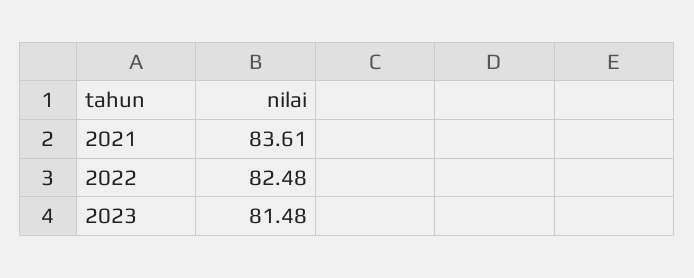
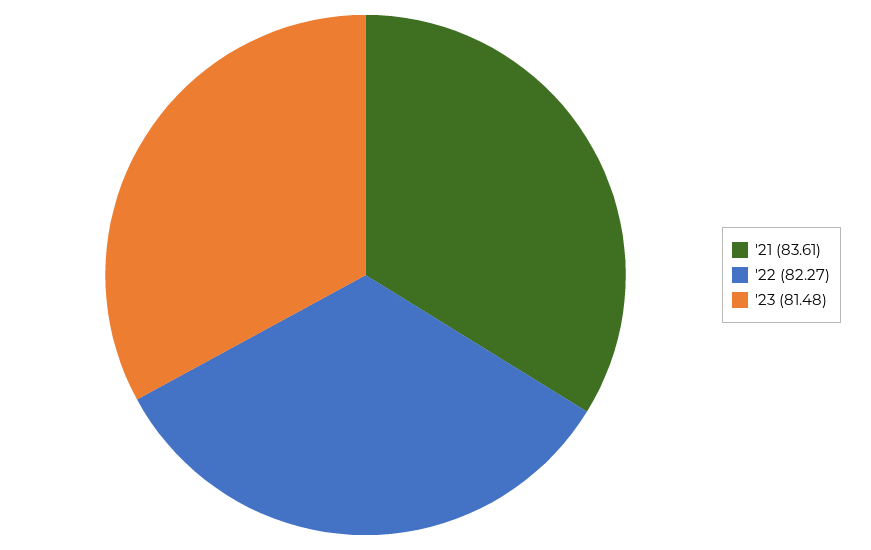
2022: 82.48 -> 82.27

